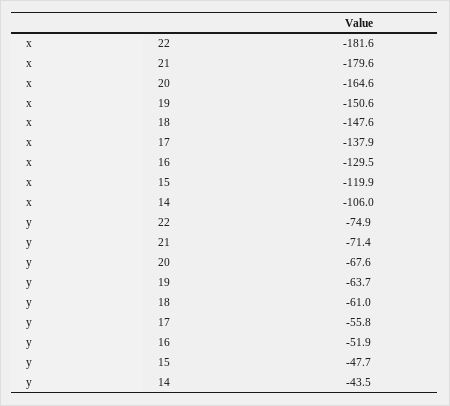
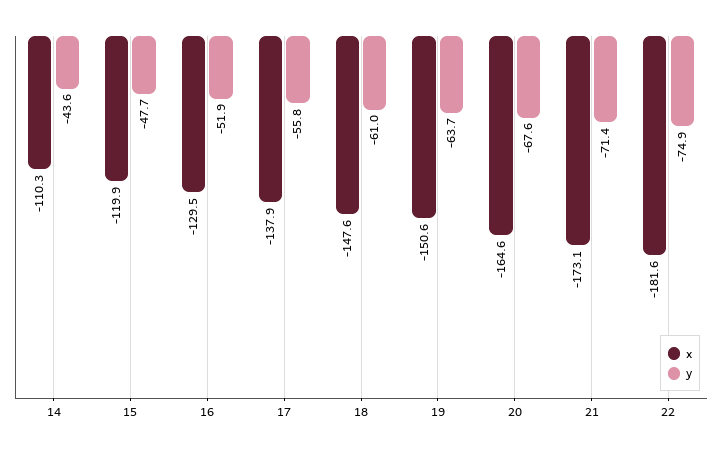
x, 21: -179.6 -> -173.1
x, 14: -106 -> -110.3
y, 14: -43.5 -> -43.6

